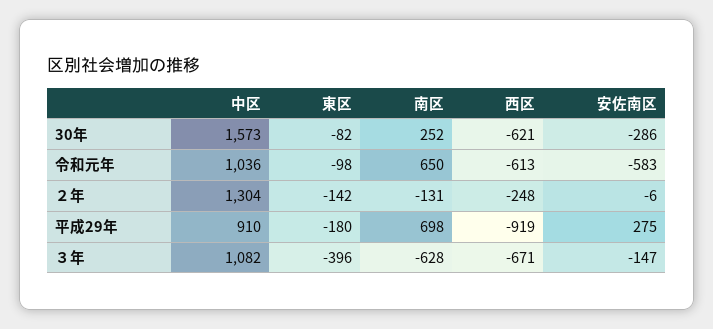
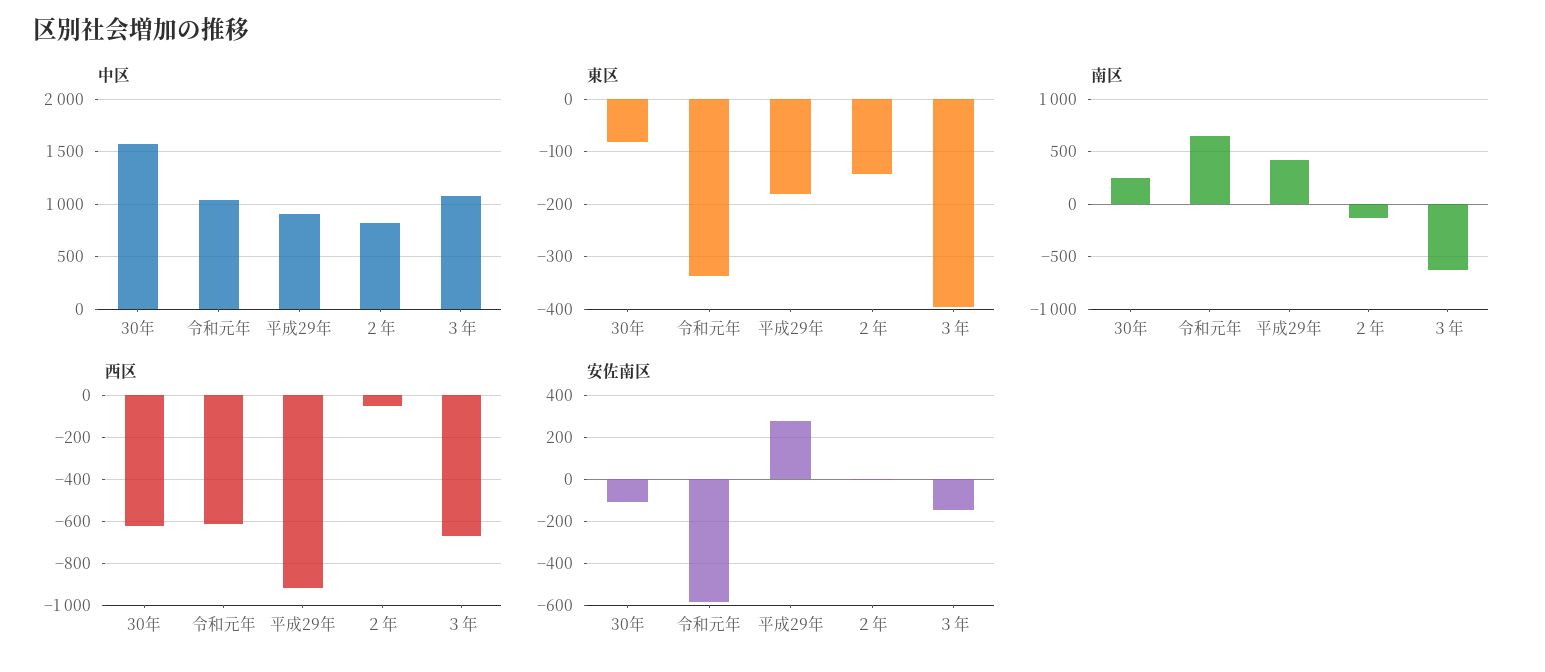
安佐南区, 30年: -286 -> -100
東区, 令和元年: -98 -> -340
中区, ２年: 1304 -> 800
西区, ２年: -248 -> -50
南区, 平成29年: 698 -> 400

